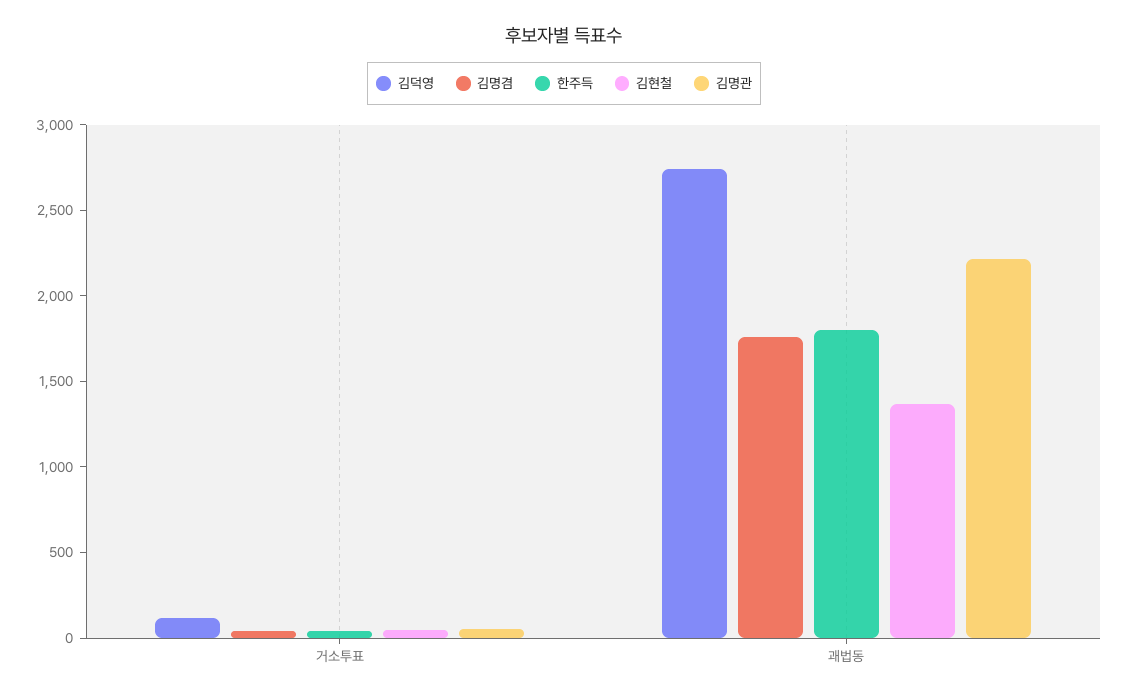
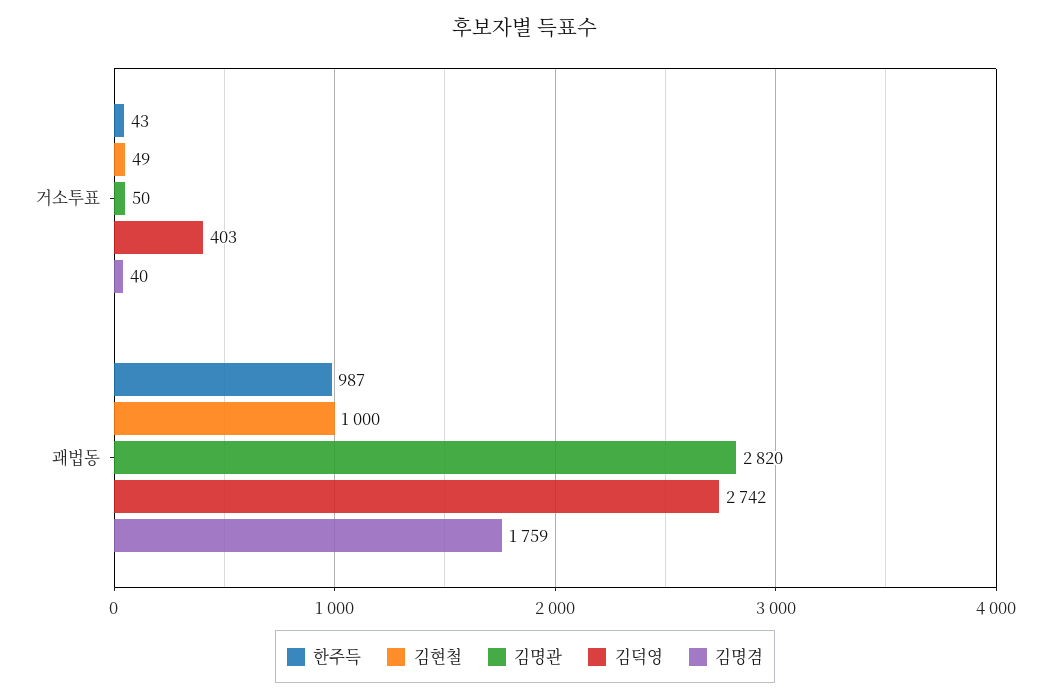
김덕영, 거소투표: 100 -> 403
한주득, 괘법동: 1800 -> 987
김현철, 괘법동: 1400 -> 1000
김명관, 괘법동: 2200 -> 2820

